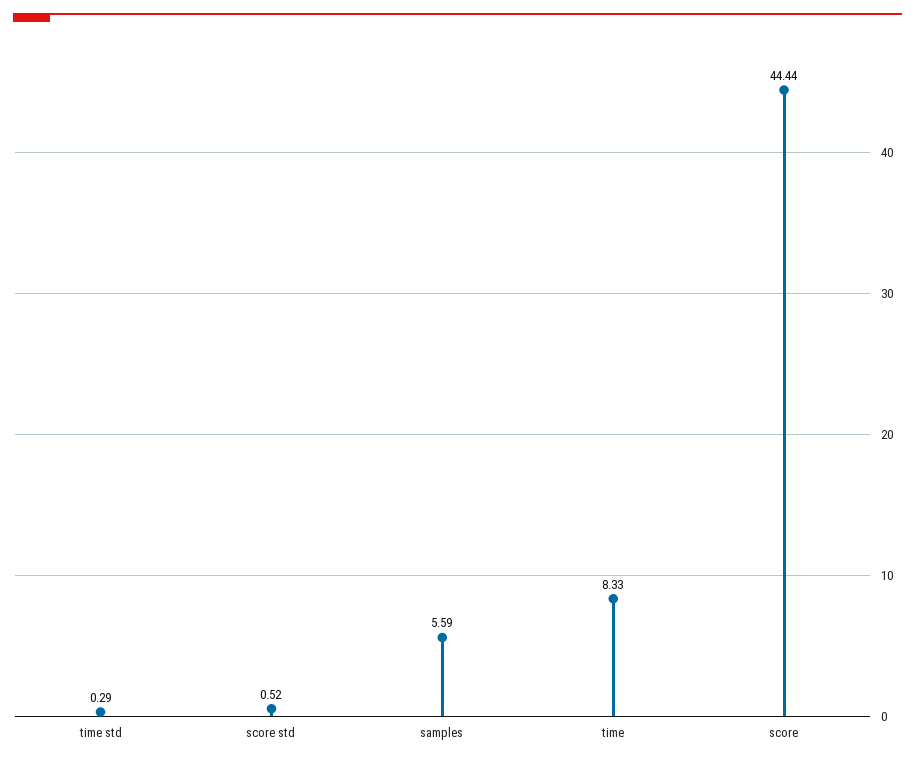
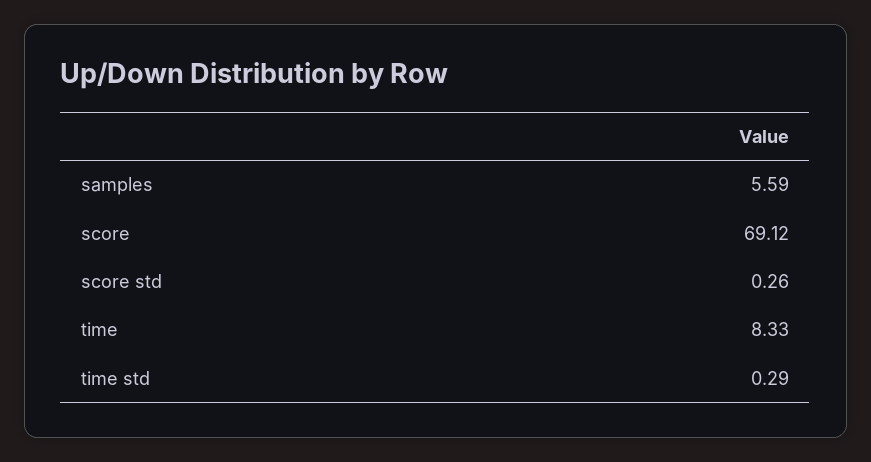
score std: 0.52 -> 0.26
score: 44.44 -> 69.12

